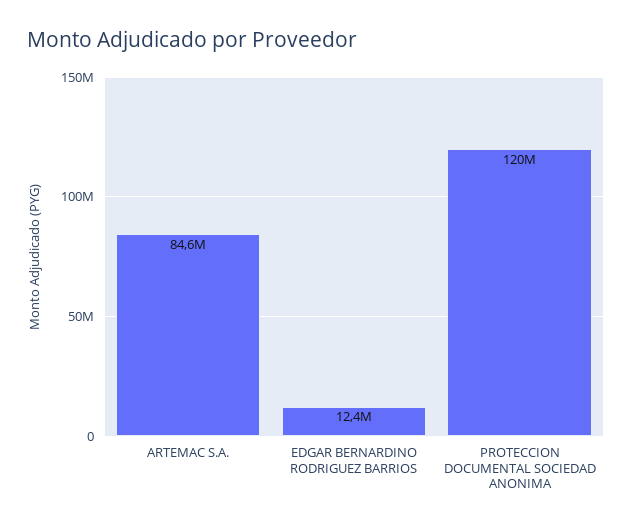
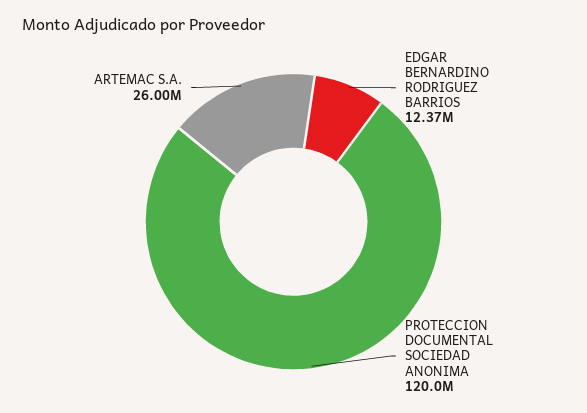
ARTEMAC S.A.: 84600000 -> 26000000

